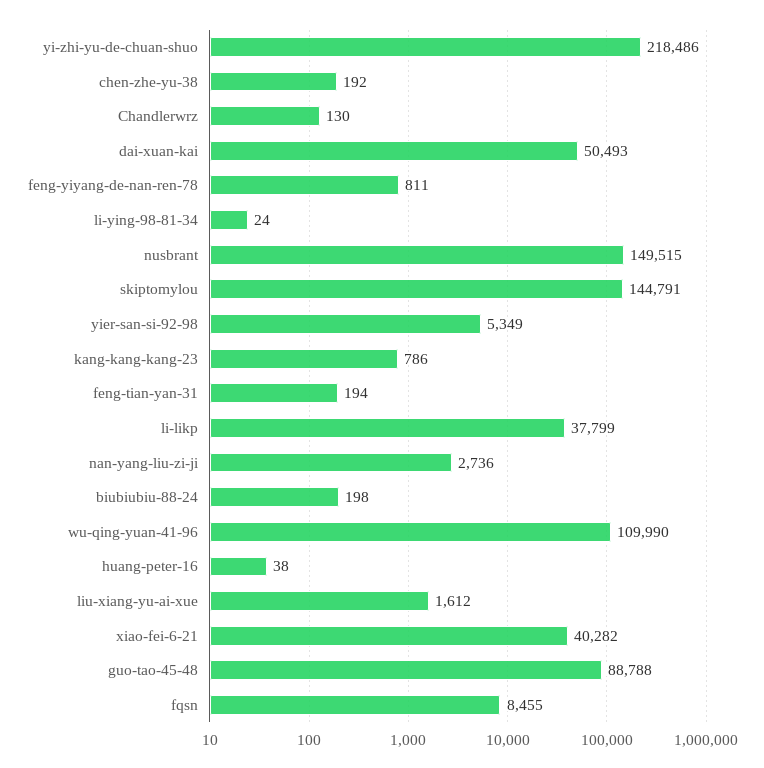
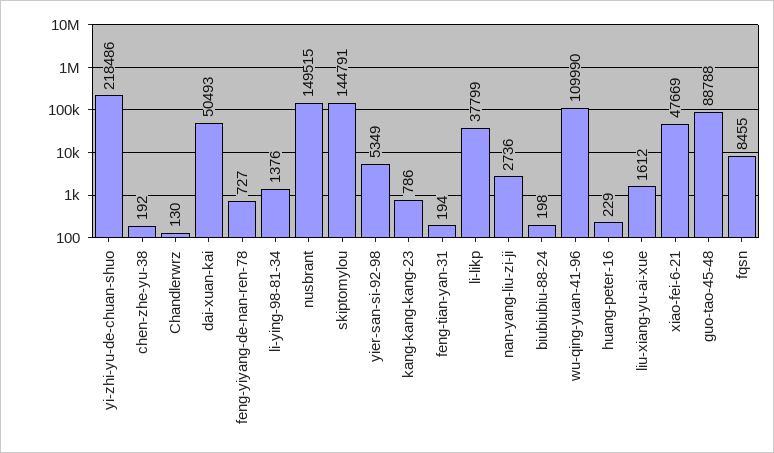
feng-yiyang-de-nan-ren-78: 811 -> 727
li-ying-98-81-34: 24 -> 1376
huang-peter-16: 38 -> 229
xiao-fei-6-21: 40282 -> 47669

